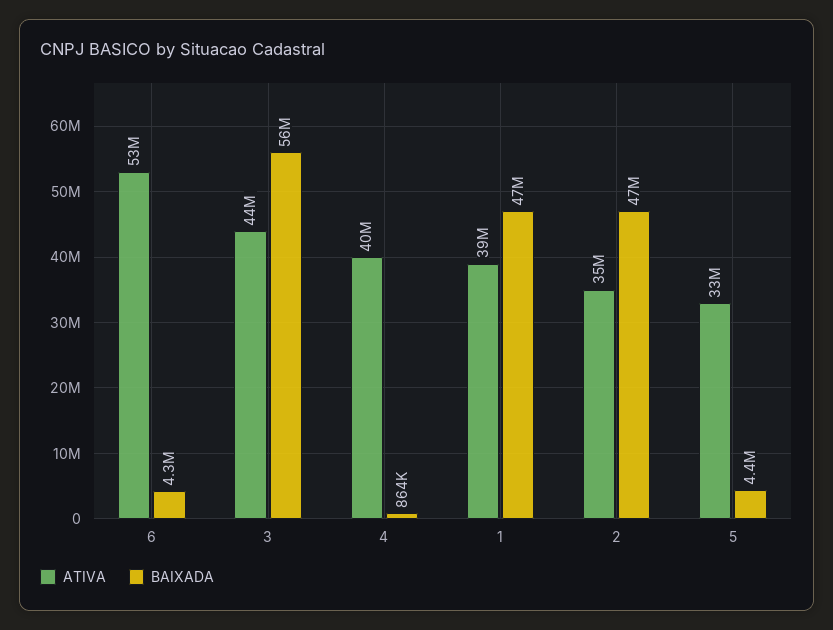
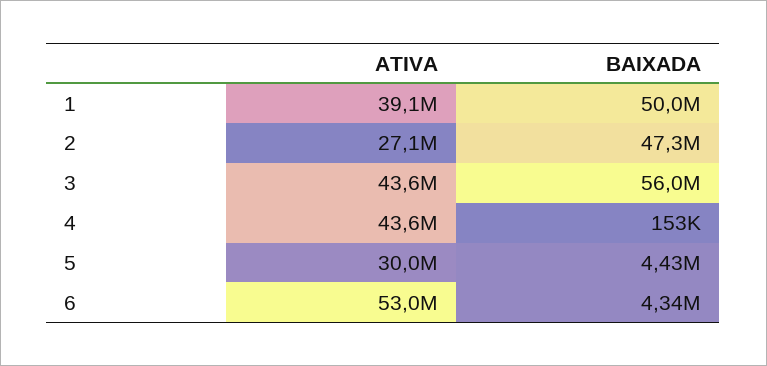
ATIVA, 4: 40000000 -> 43600000
BAIXADA, 4: 864000 -> 153000
BAIXADA, 1: 47000000 -> 50000000
ATIVA, 2: 35000000 -> 27100000
ATIVA, 5: 33000000 -> 30000000

